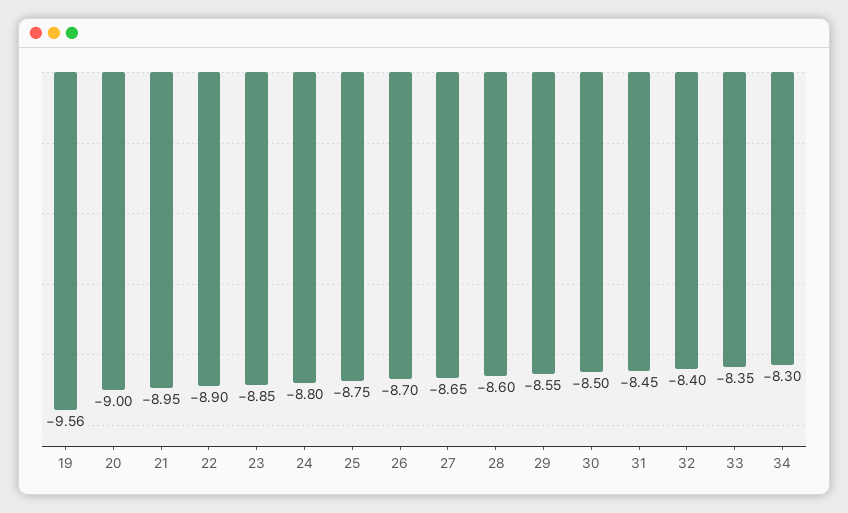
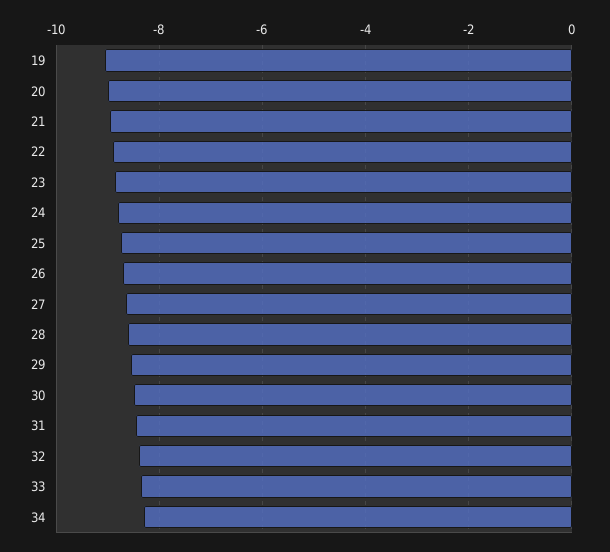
19: -9.56 -> -9

